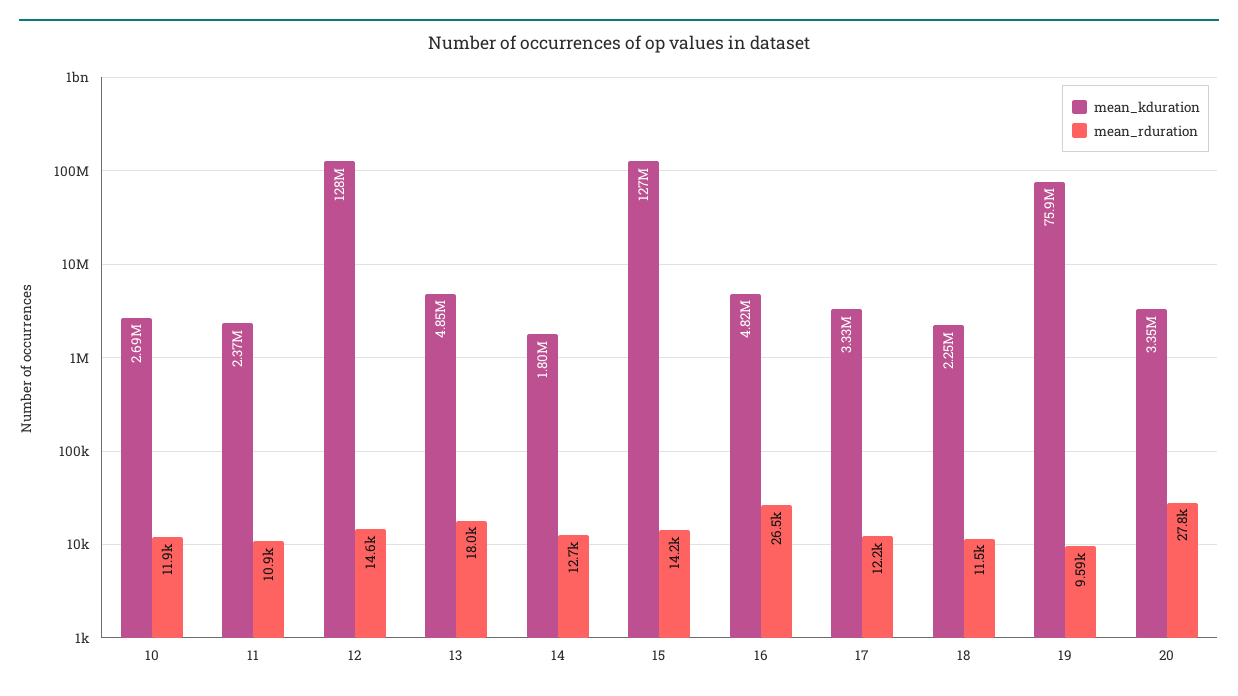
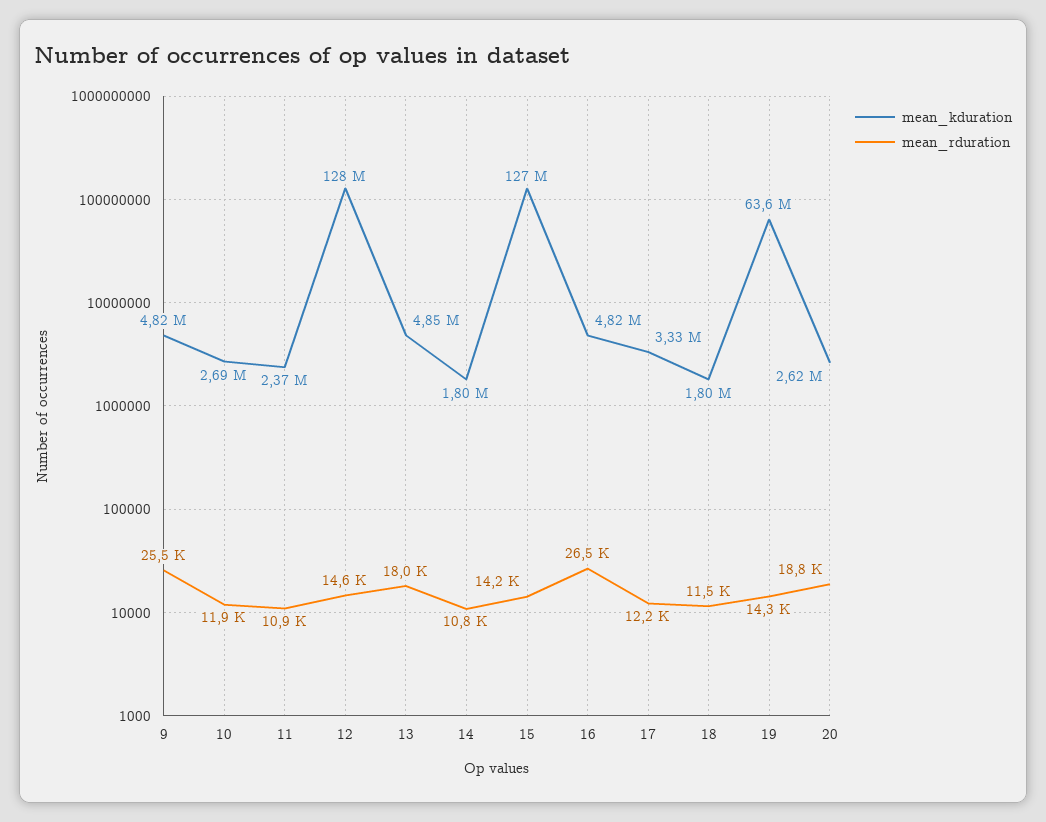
mean_rduration, 14: 12700 -> 10800
mean_kduration, 18: 2250000 -> 1800000
mean_kduration, 19: 75900000 -> 63600000
mean_rduration, 19: 9590 -> 14300
mean_kduration, 20: 3350000 -> 2620000
mean_rduration, 20: 27800 -> 18800
mean_kduration, 9: none -> 4820000
mean_rduration, 9: none -> 25500

